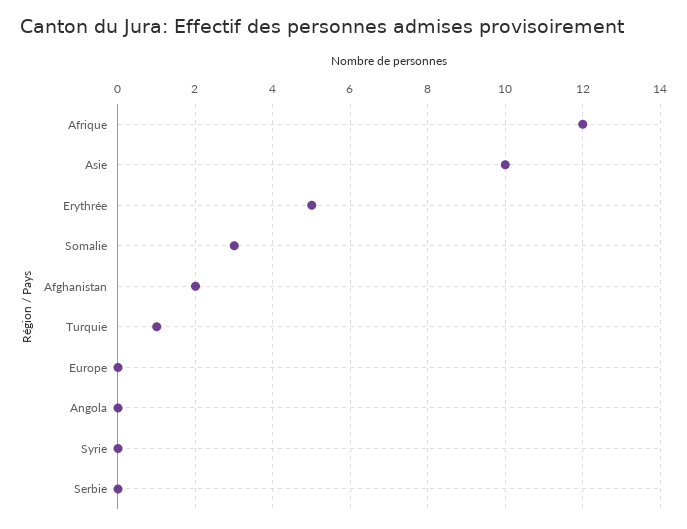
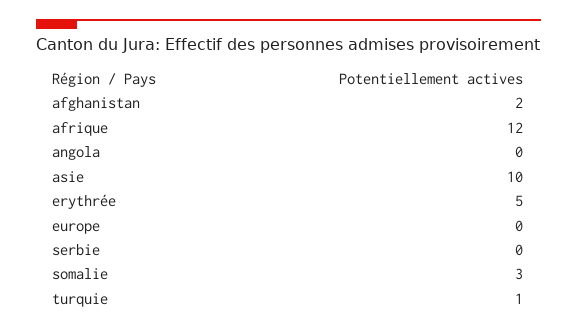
Syrie: 0 -> none

